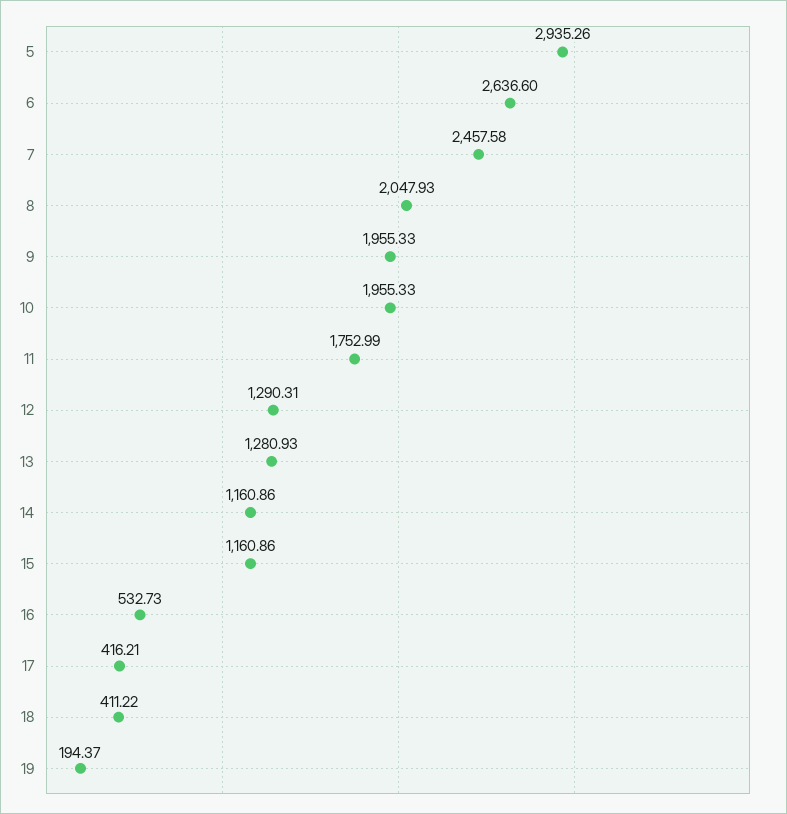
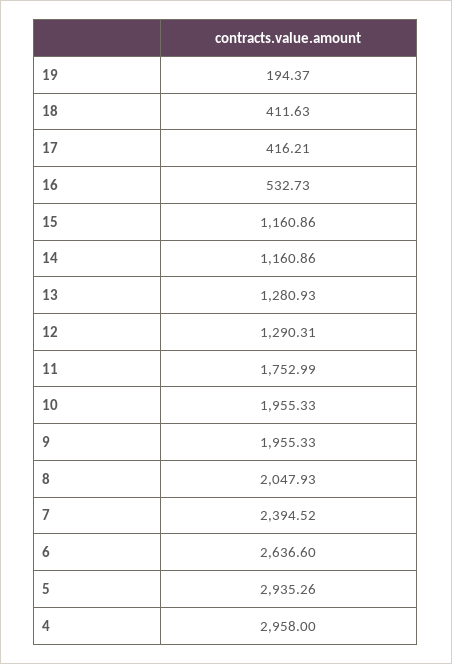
7: 2457.58 -> 2394.52
18: 411.22 -> 411.63
4: none -> 2958

